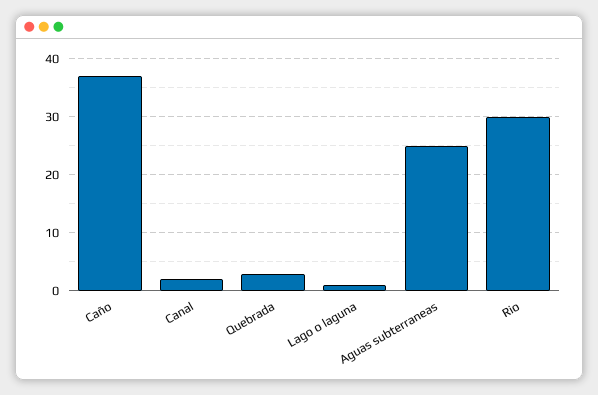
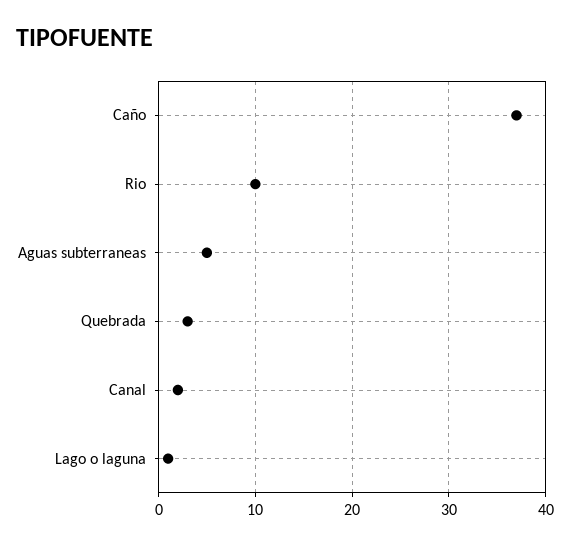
Aguas subterraneas: 25 -> 5
Rio: 30 -> 10

